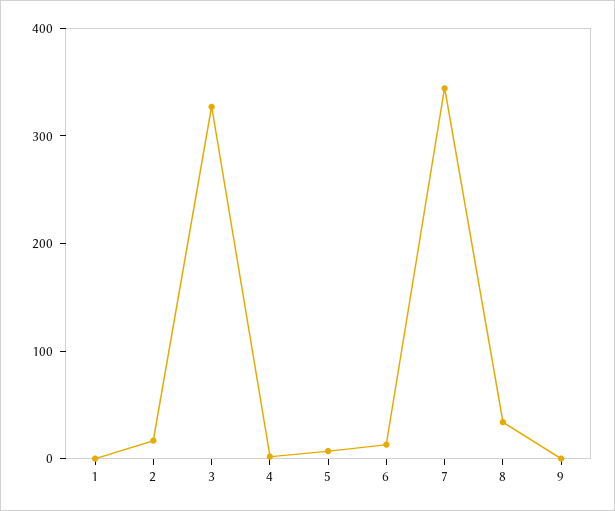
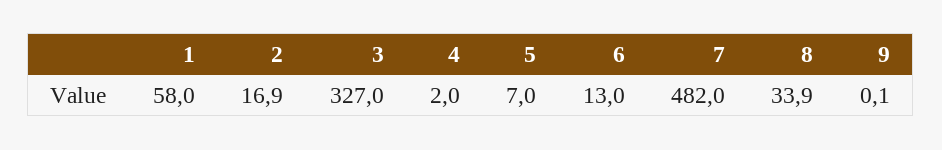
1: 0 -> 58
7: 340 -> 482

